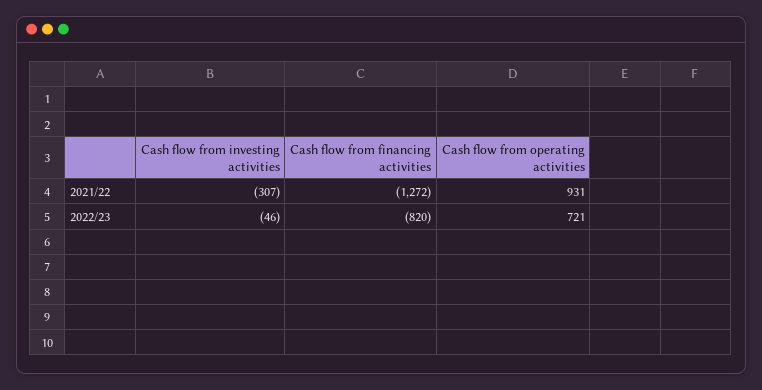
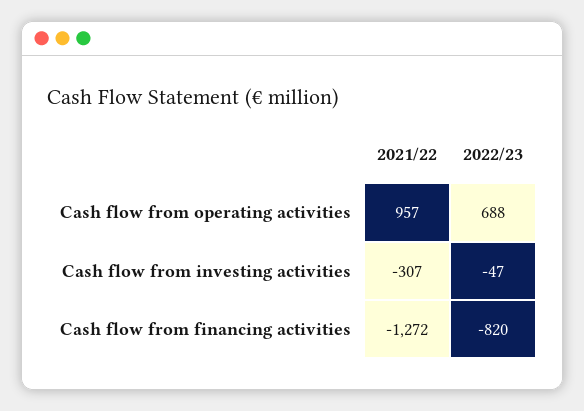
Cash flow from operating activities, 2021/22: 931 -> 957
Cash flow from investing activities, 2022/23: -46 -> -47
Cash flow from operating activities, 2022/23: 721 -> 688

